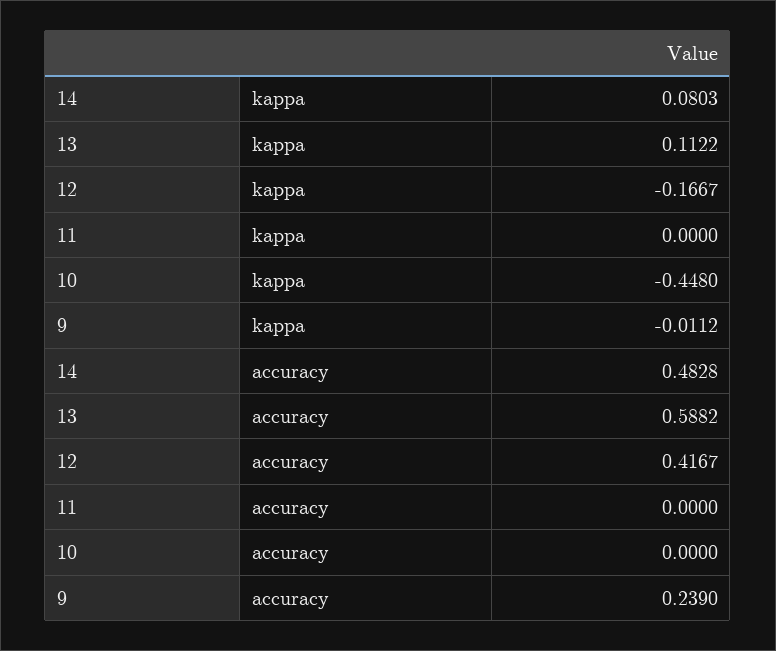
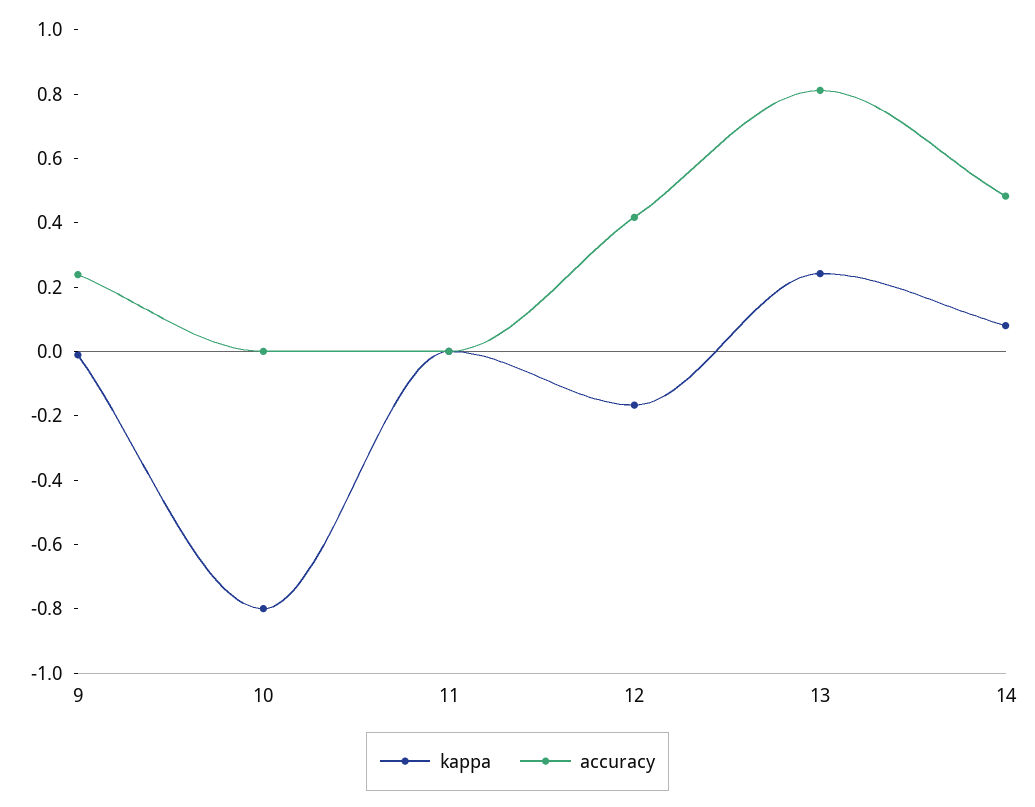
kappa, 13: 0.1122 -> 0.25
kappa, 10: -0.448 -> -0.8
accuracy, 13: 0.5882 -> 0.8

